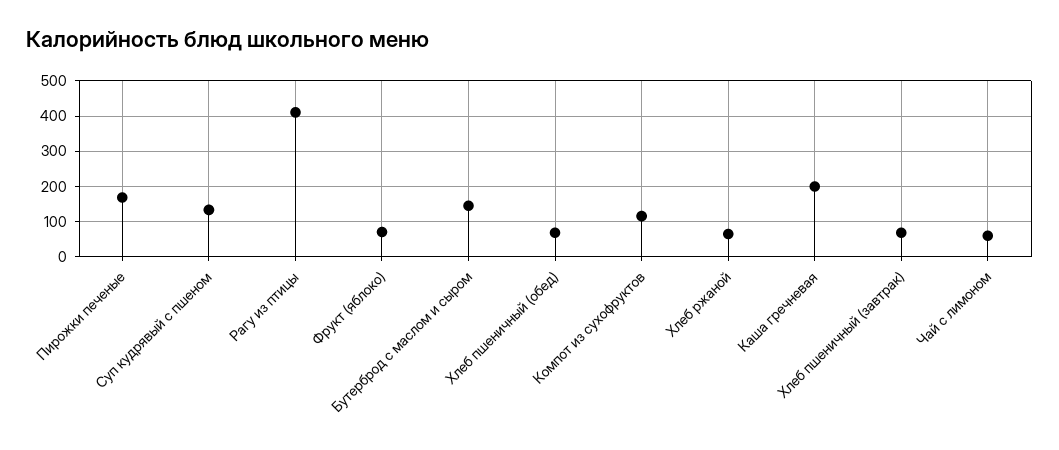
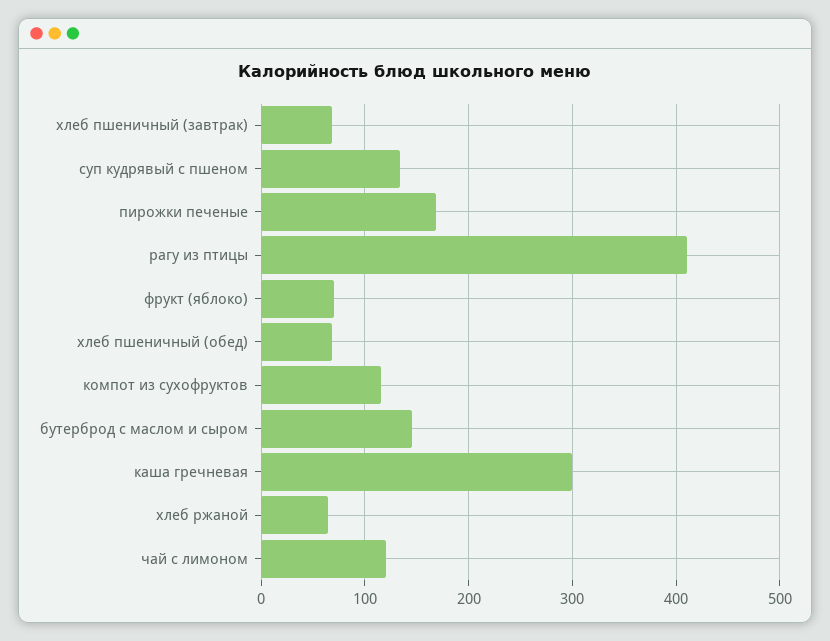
Каша гречневая: 200 -> 300
Чай с лимоном: 60 -> 120

